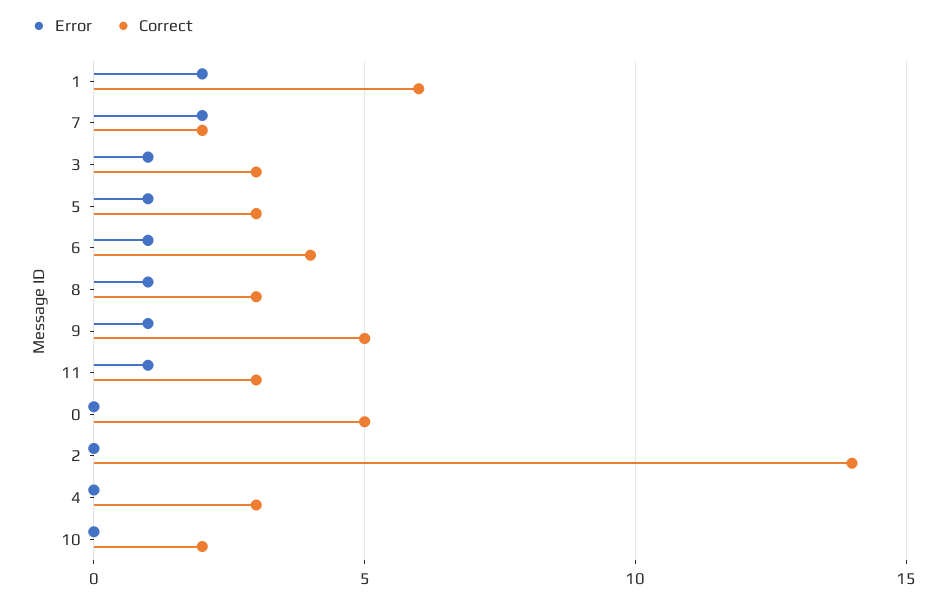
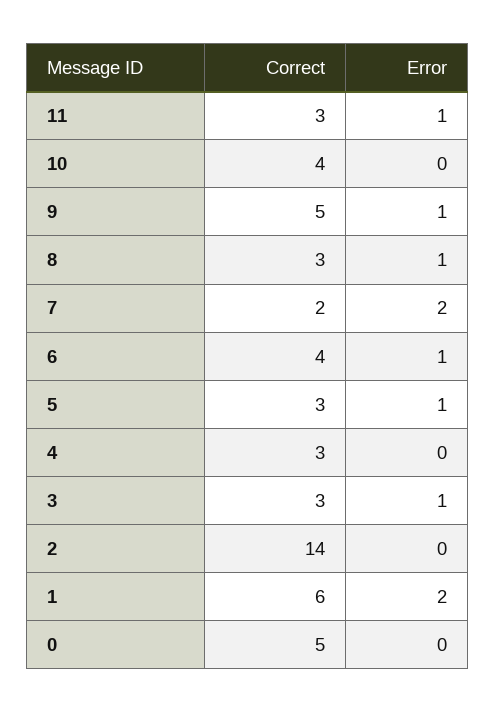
Correct, 10: 2 -> 4

